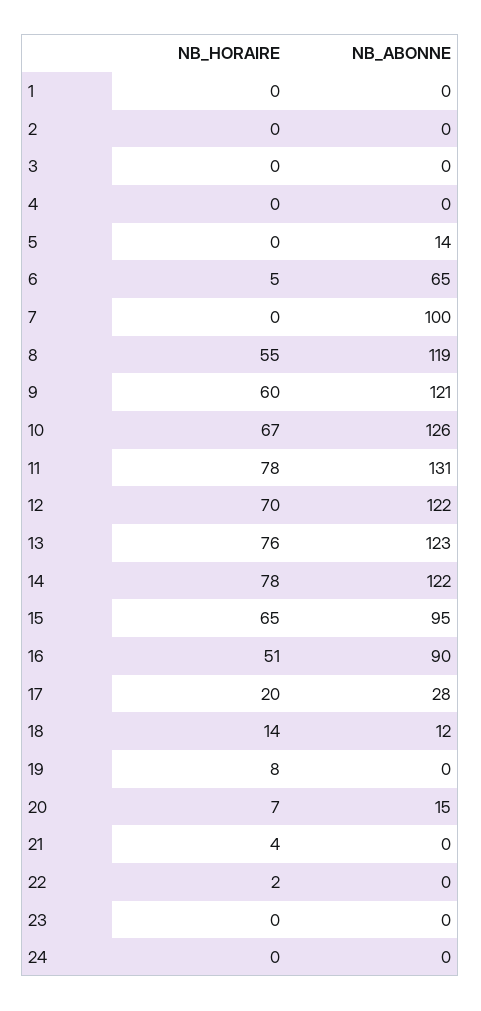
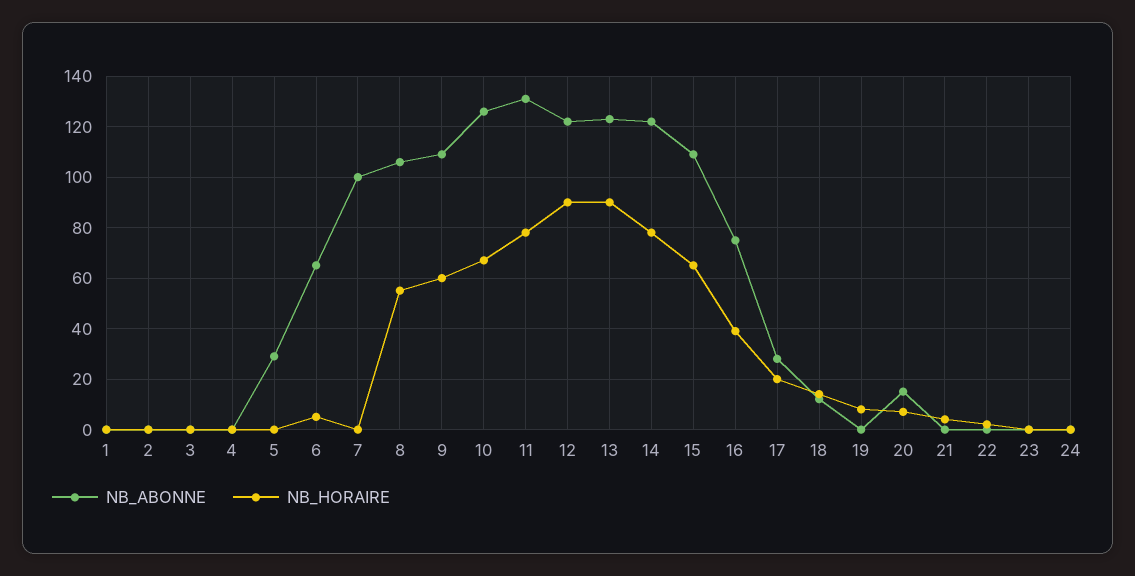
NB_ABONNE, 5: 14 -> 30
NB_ABONNE, 8: 119 -> 105
NB_ABONNE, 9: 121 -> 110
NB_HORAIRE, 12: 70 -> 90
NB_HORAIRE, 13: 76 -> 90
NB_ABONNE, 15: 95 -> 110
NB_HORAIRE, 16: 51 -> 40
NB_ABONNE, 16: 90 -> 75

